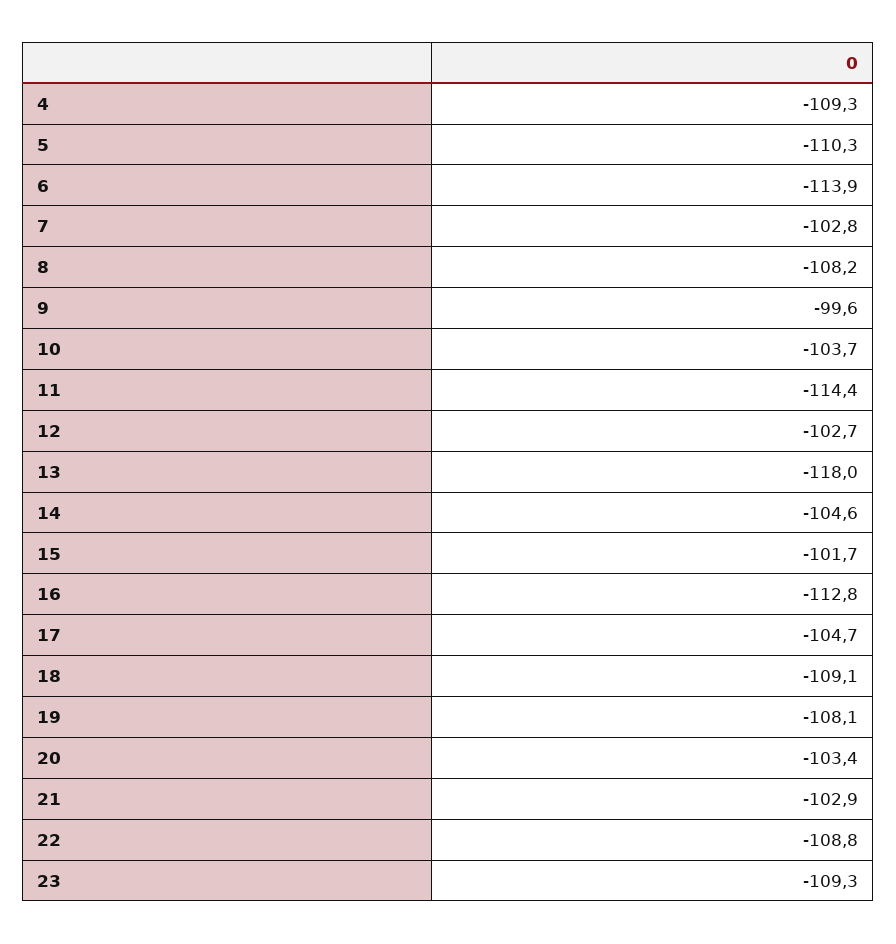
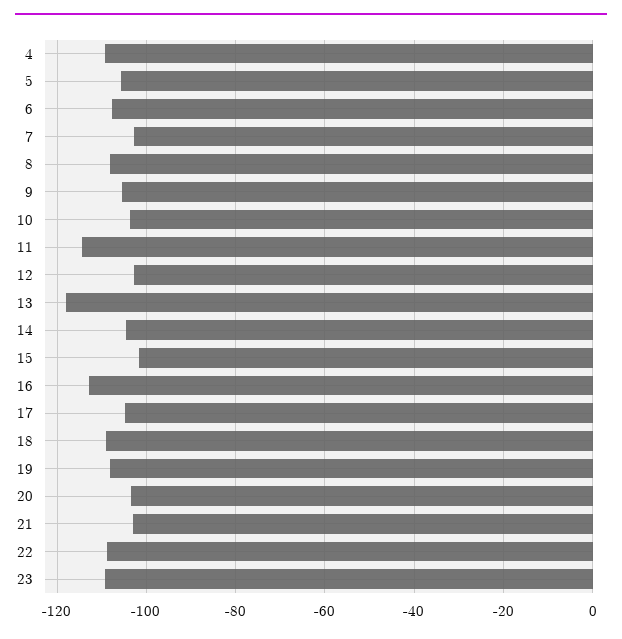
5: -110.3 -> -106
6: -113.9 -> -108
9: -99.6 -> -106

